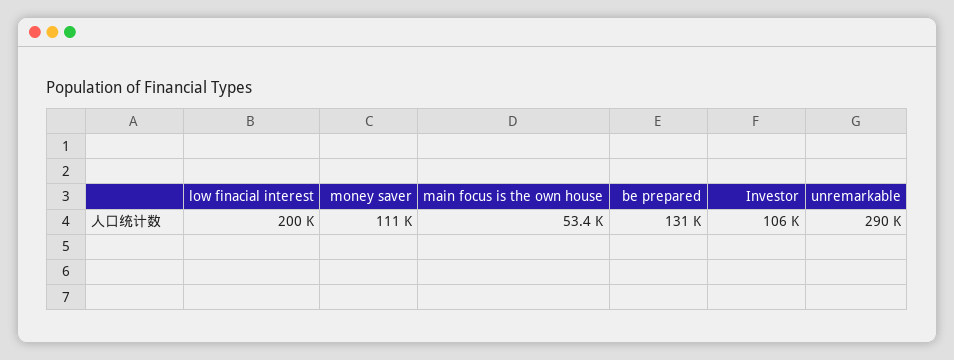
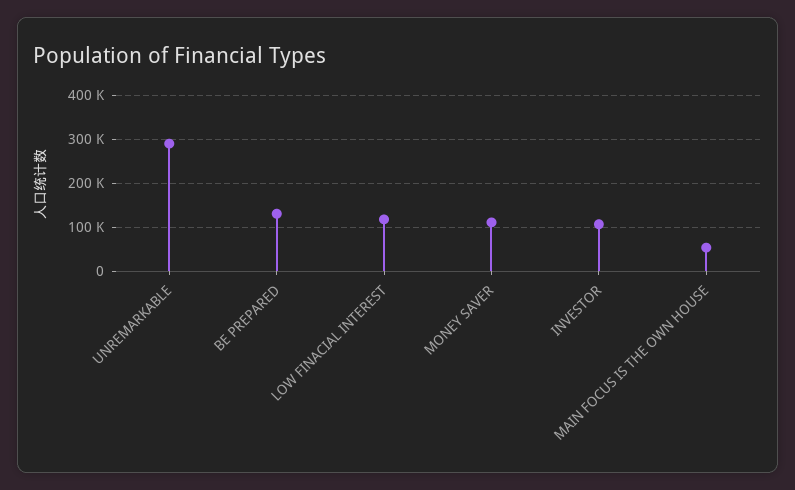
low finacial interest: 200000 -> 120000

